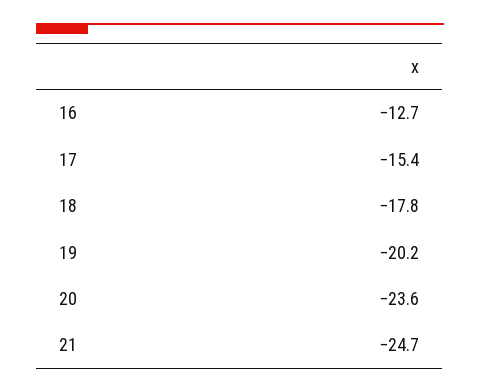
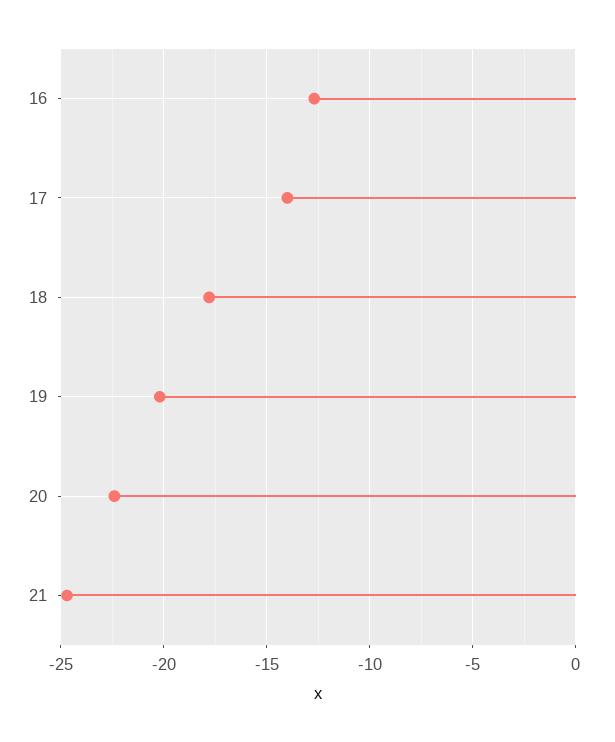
17: -15.4 -> -14
20: -23.6 -> -22.5

